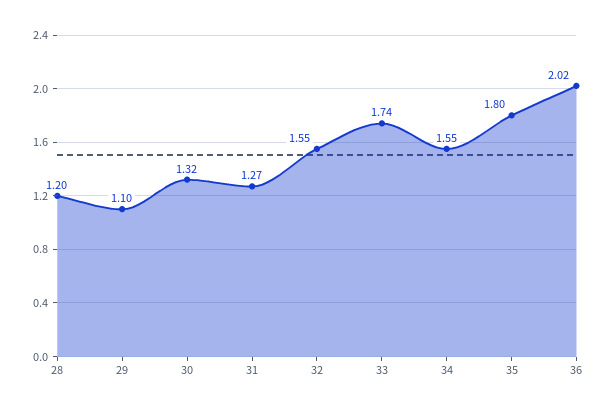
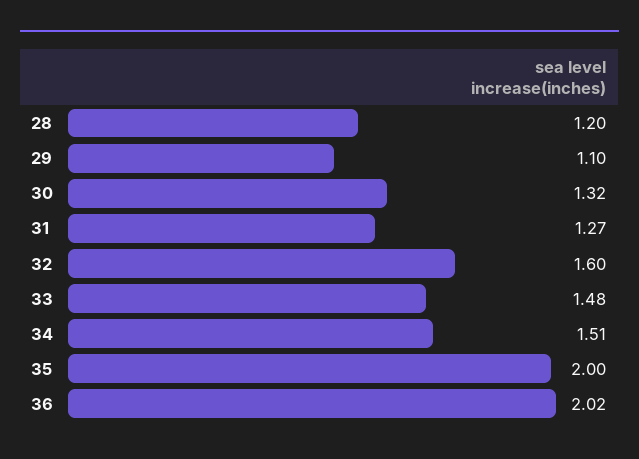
32: 1.55 -> 1.6
33: 1.74 -> 1.48
34: 1.55 -> 1.51
35: 1.8 -> 2

